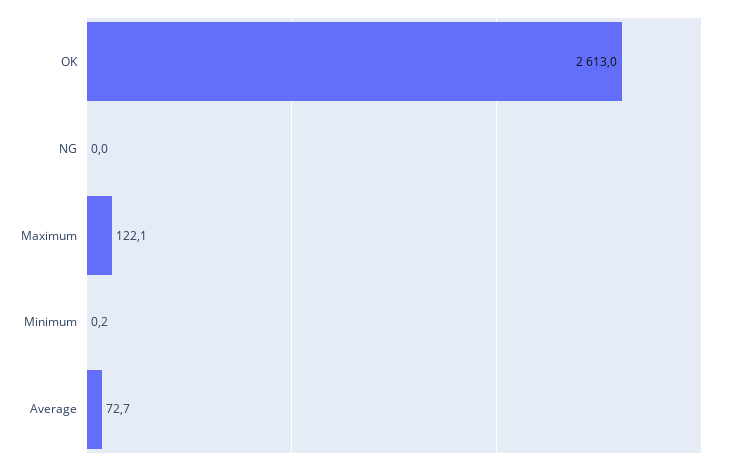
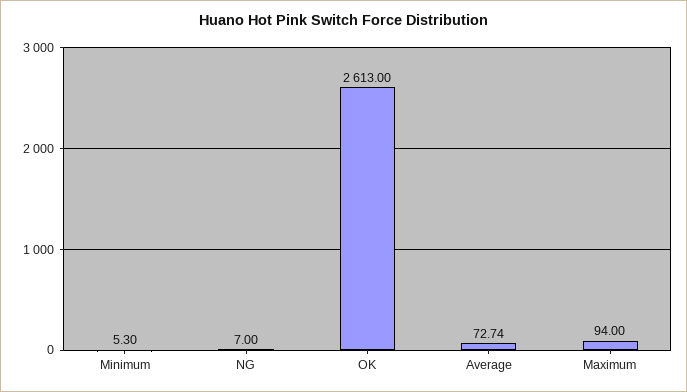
NG: 0 -> 7
Maximum: 122.1 -> 94
Minimum: 0.2 -> 5.3

